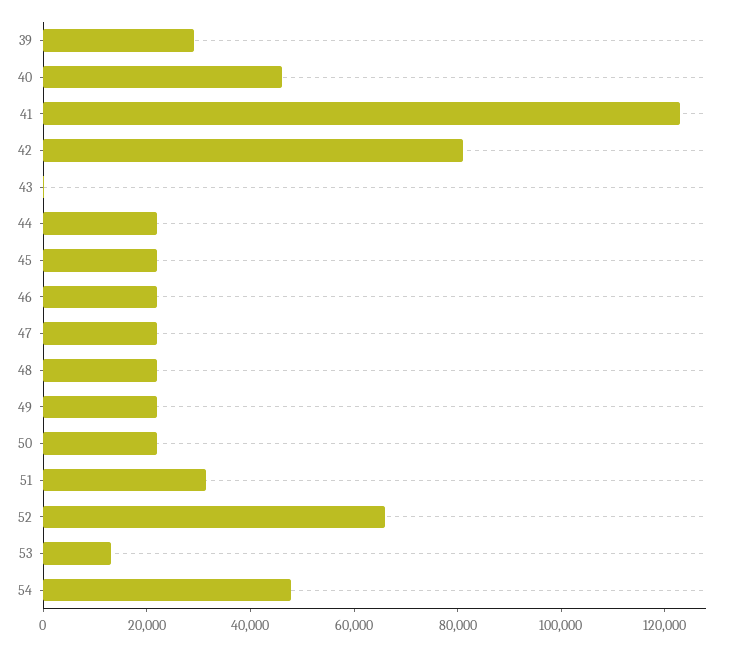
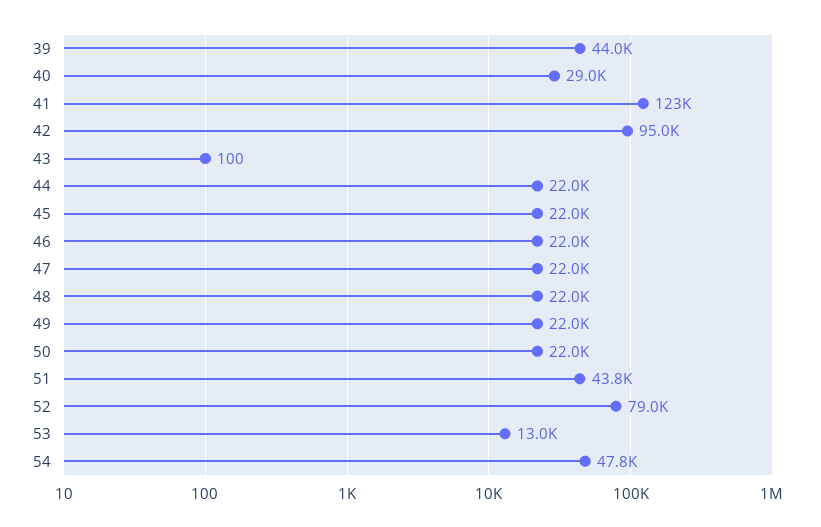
39: 30000 -> 44000
40: 45000 -> 29000
42: 80000 -> 95000
51: 30000 -> 43800
52: 65000 -> 79000

